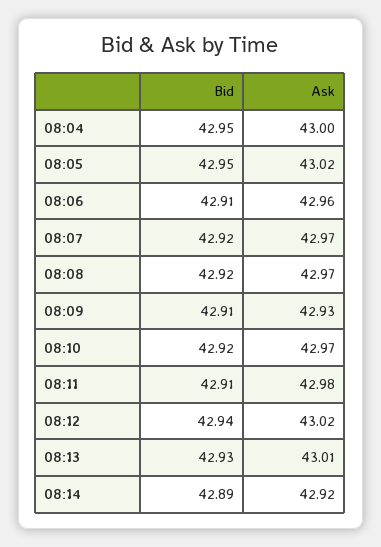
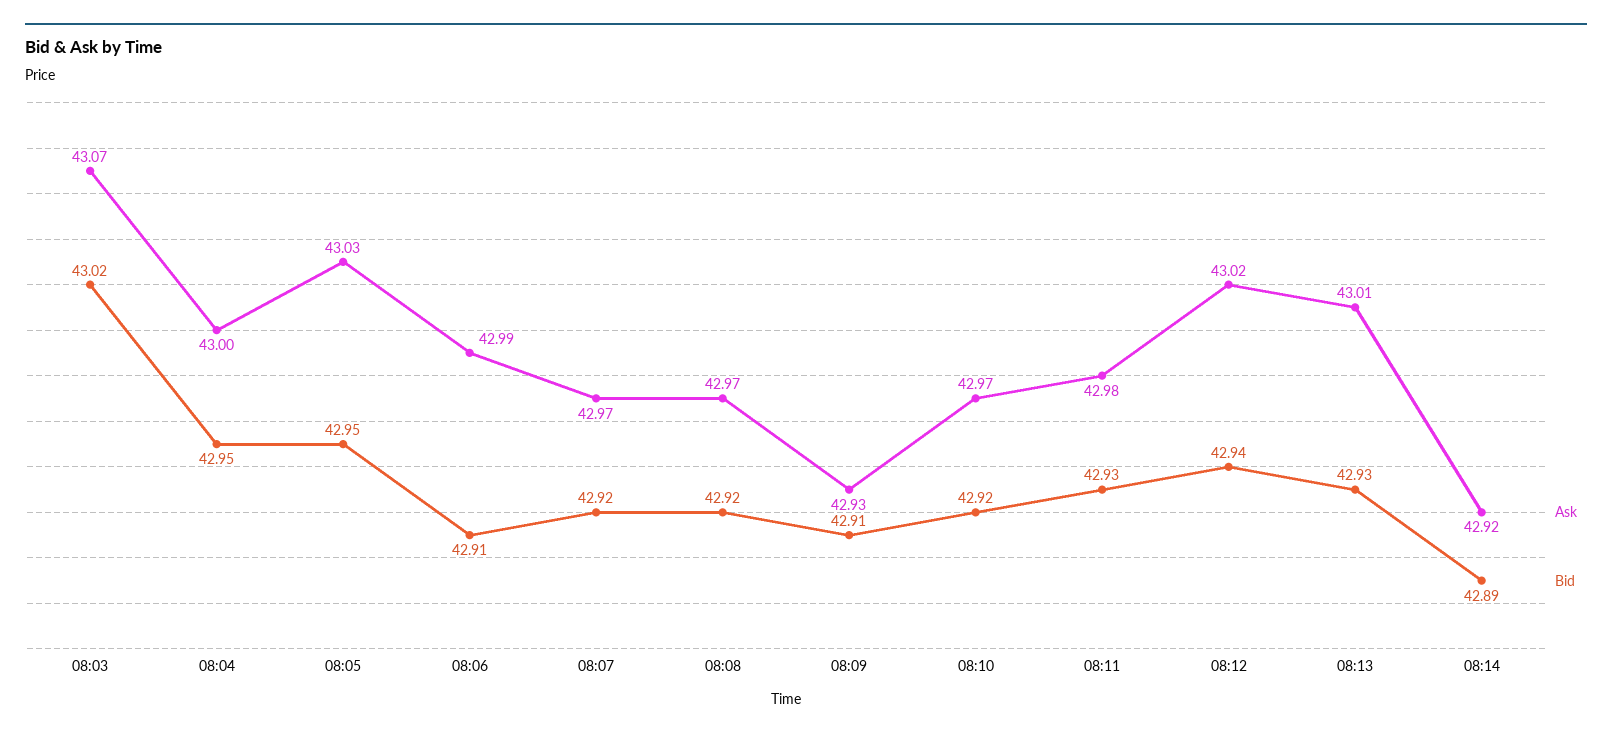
Ask, 08:05: 43.02 -> 43.03
Ask, 08:06: 42.96 -> 42.99
Bid, 08:11: 42.91 -> 42.93
Ask, 08:03: none -> 43.07
Bid, 08:03: none -> 43.02

